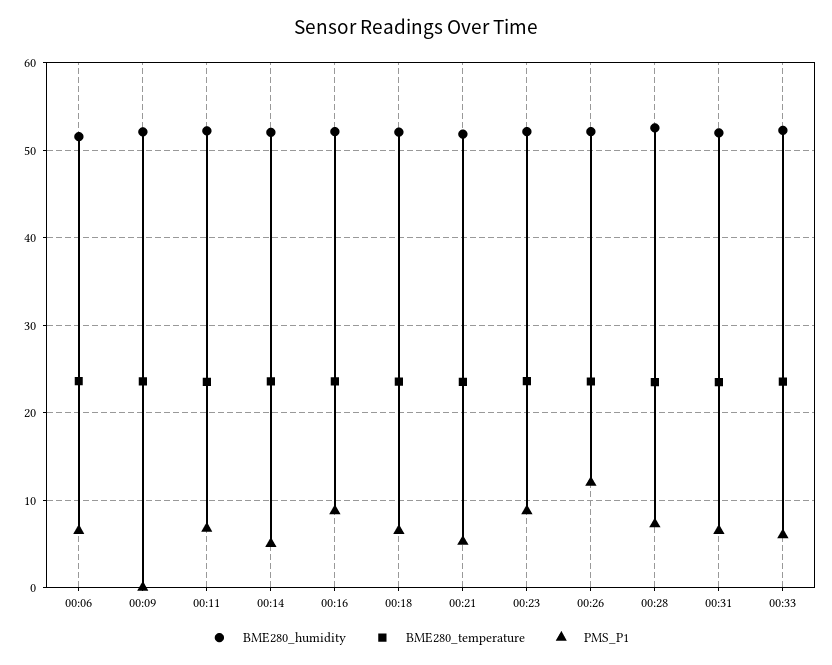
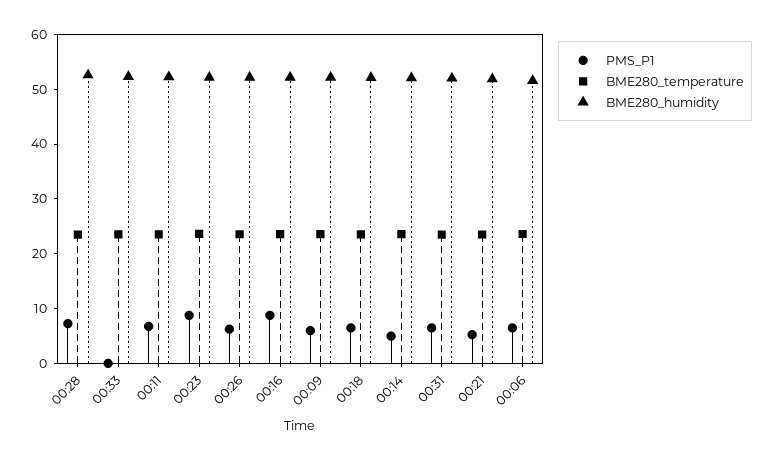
PMS_P1, 00:09: 0 -> 6
PMS_P1, 00:26: 12 -> 6
PMS_P1, 00:33: 6 -> 0

